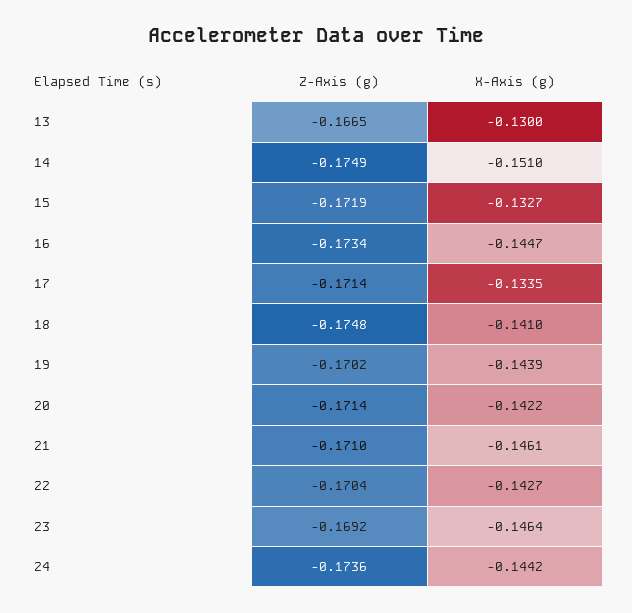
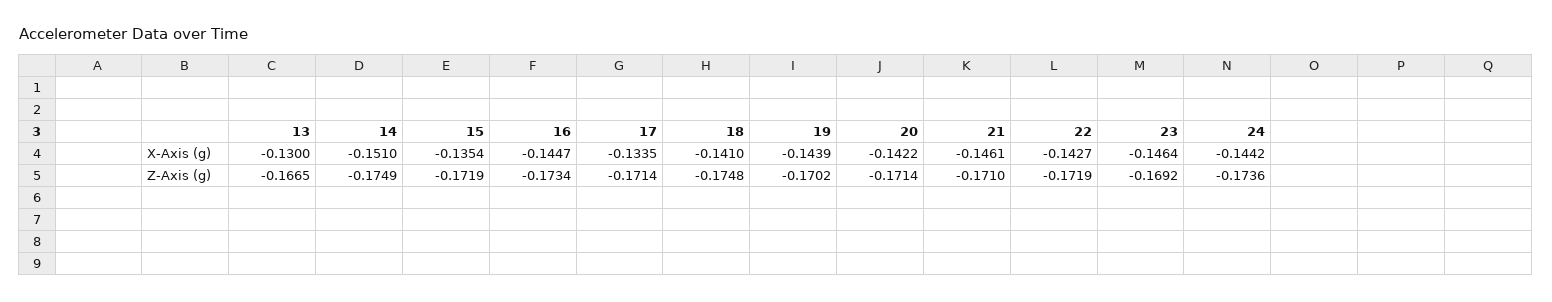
X-Axis (g), 15: -0.1327 -> -0.1354
Z-Axis (g), 22: -0.1704 -> -0.1719

